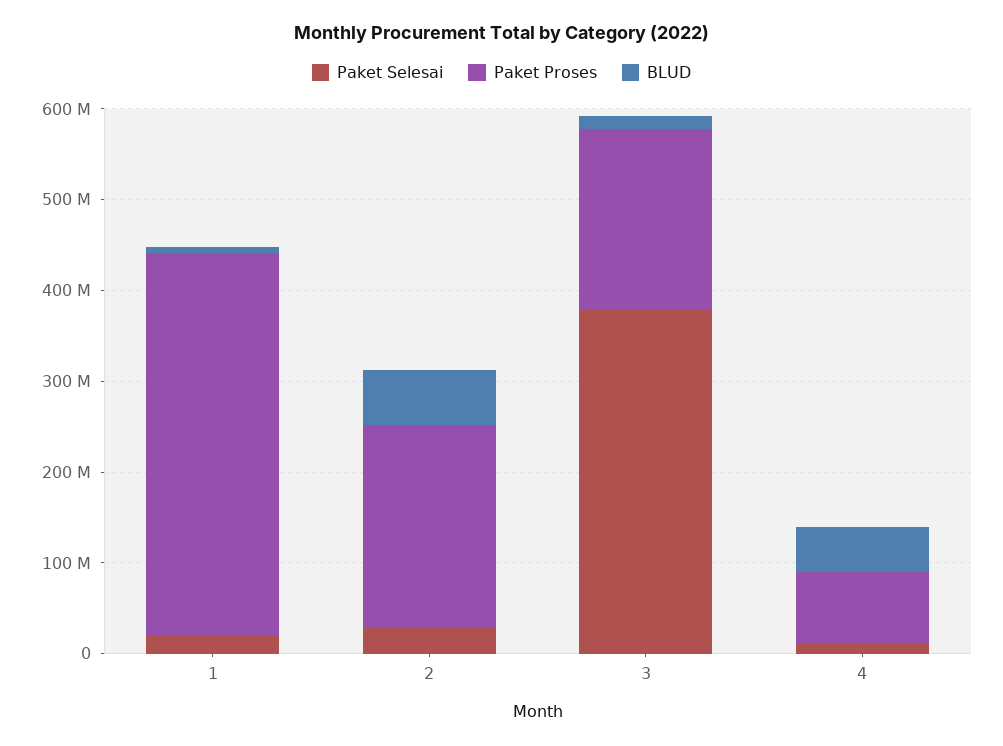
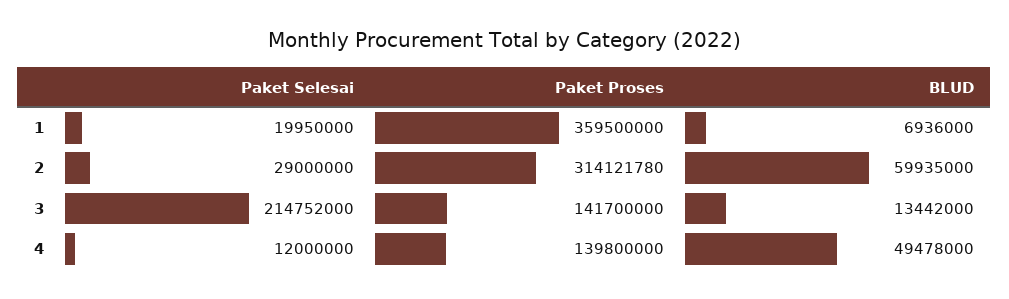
Paket Proses, 1: 420000000 -> 359500000
Paket Proses, 2: 220000000 -> 314121780
Paket Selesai, 3: 380000000 -> 214752000
Paket Proses, 3: 200000000 -> 141700000
Paket Proses, 4: 80000000 -> 139800000

